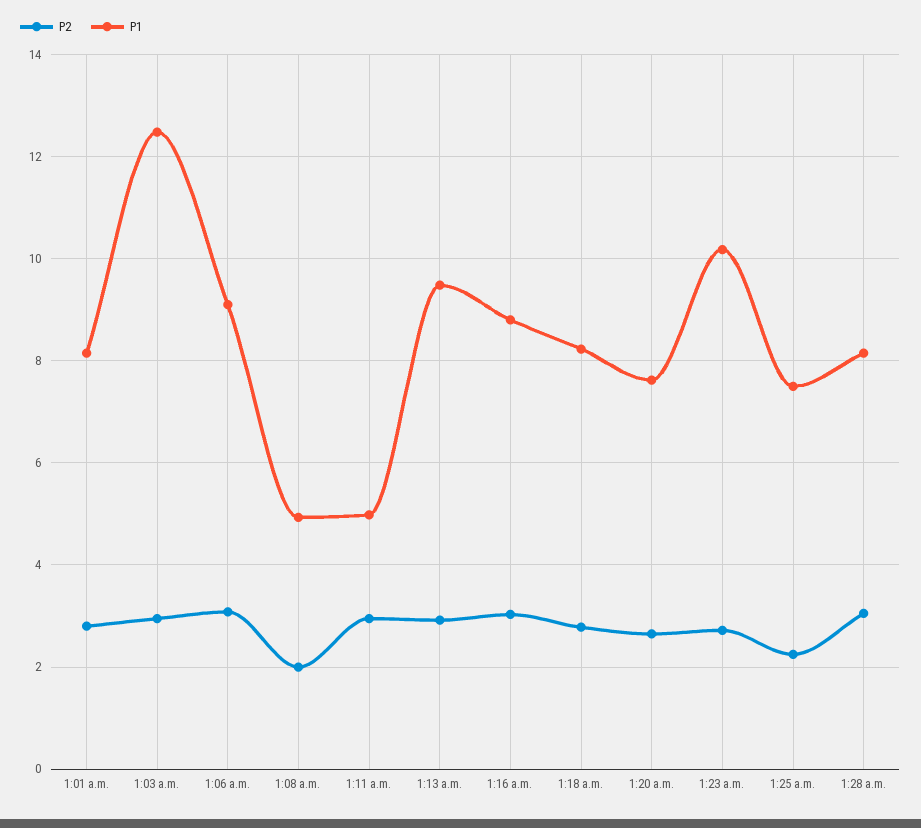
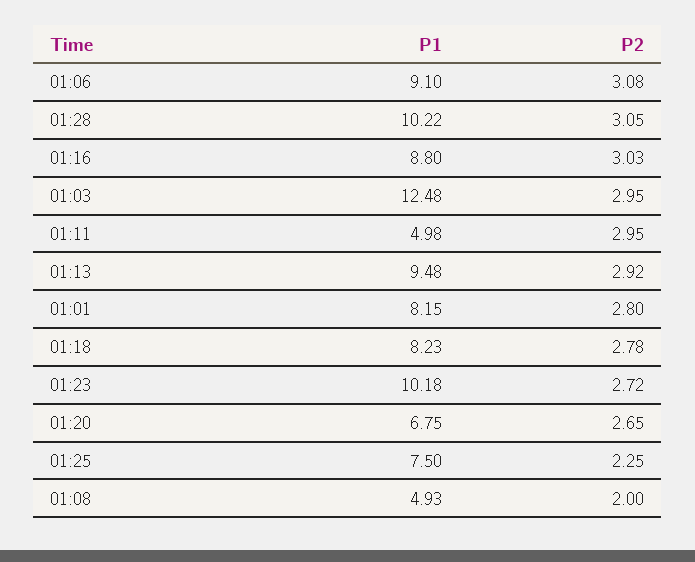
P1, 1:20 a.m.: 7.6 -> 6.75
P1, 1:28 a.m.: 8.2 -> 10.22

